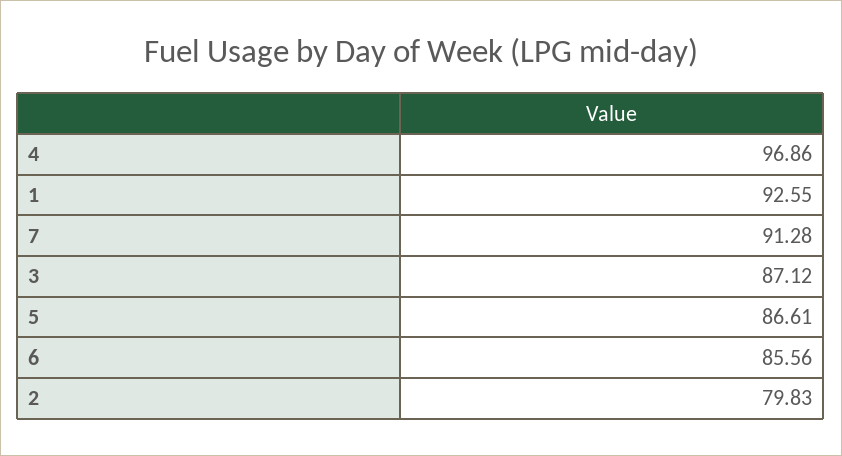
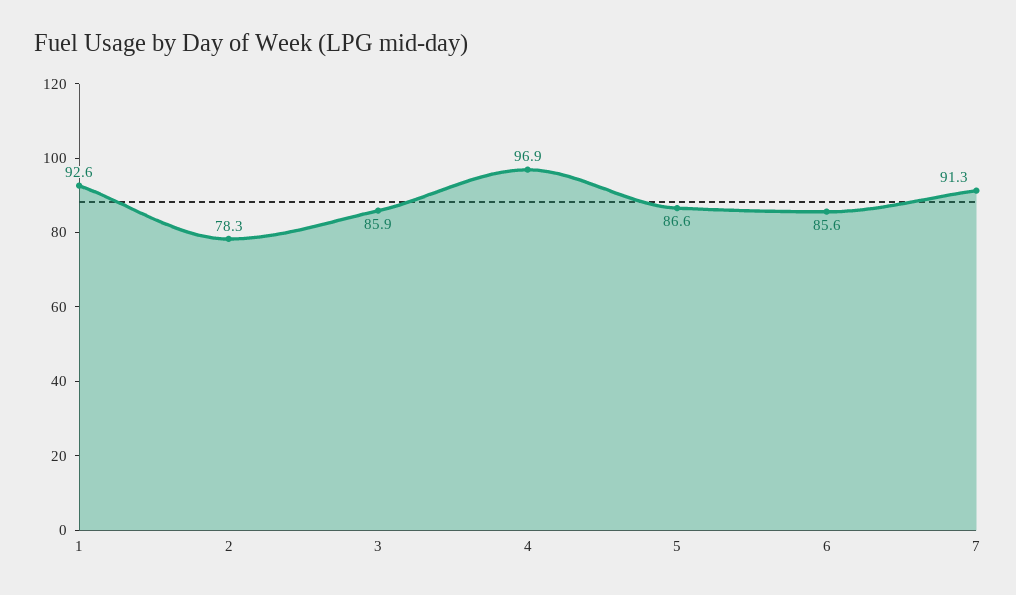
3: 87.12 -> 85.9
2: 79.83 -> 78.3

